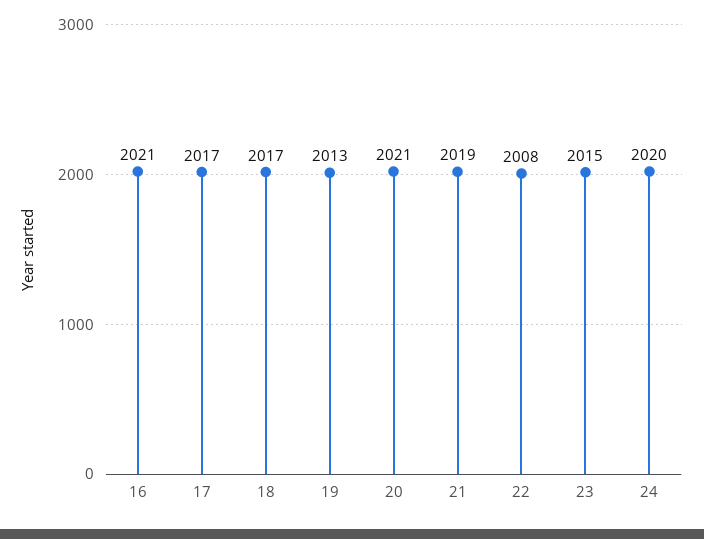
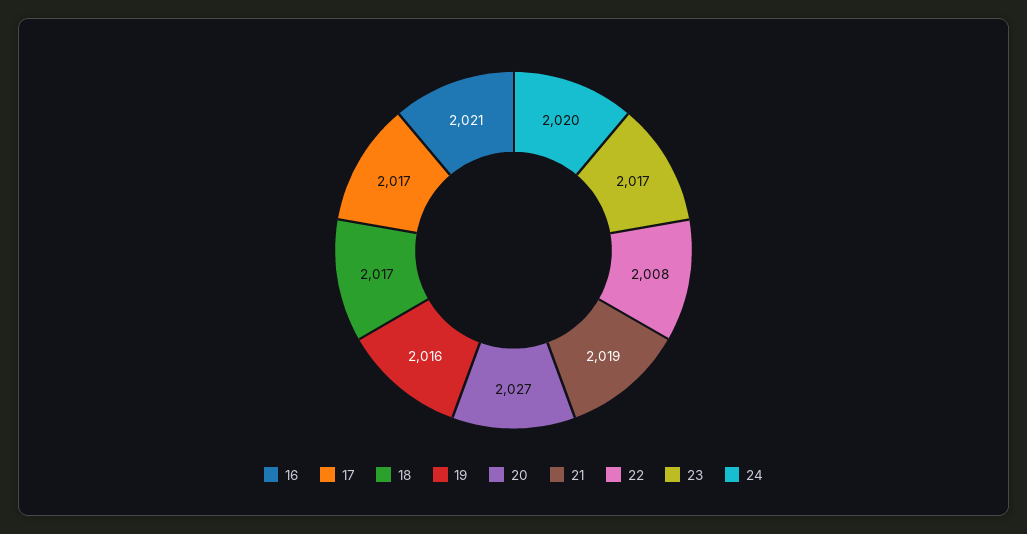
19: 2013 -> 2016
20: 2021 -> 2027
23: 2015 -> 2017

